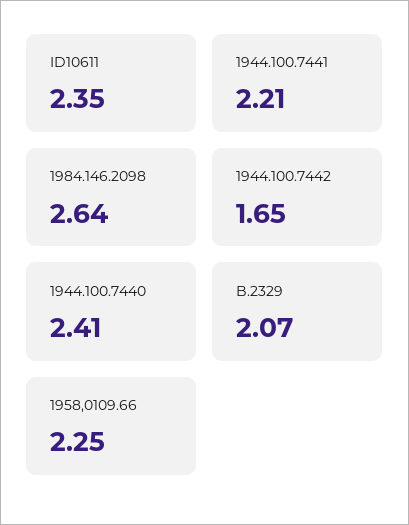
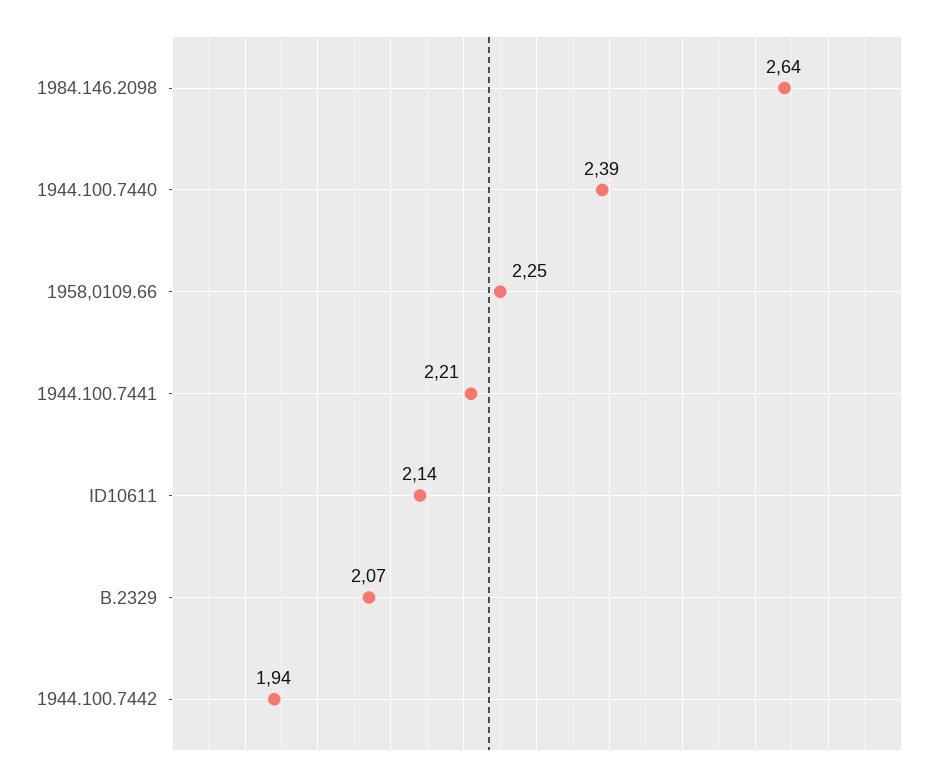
ID10611: 2.35 -> 2.14
1944.100.7442: 1.65 -> 1.94
1944.100.7440: 2.41 -> 2.39

